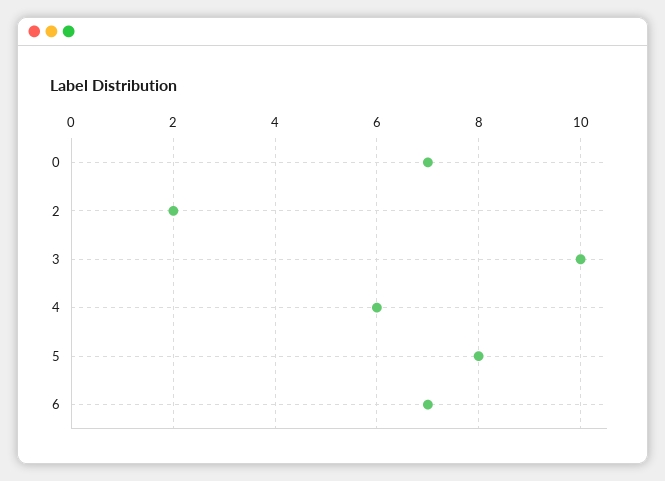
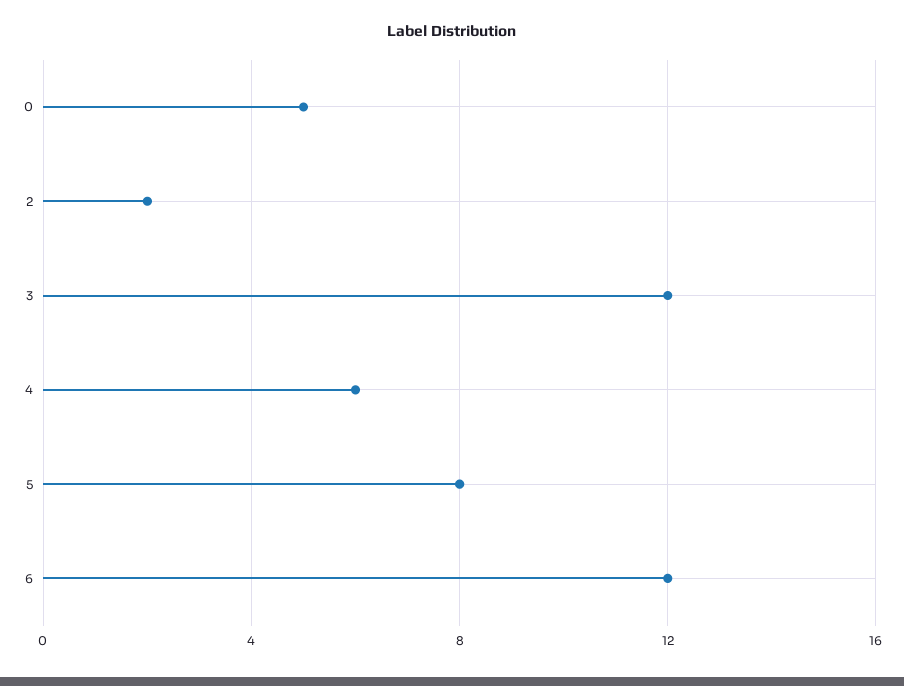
0: 7 -> 5
3: 10 -> 12
6: 7 -> 12

